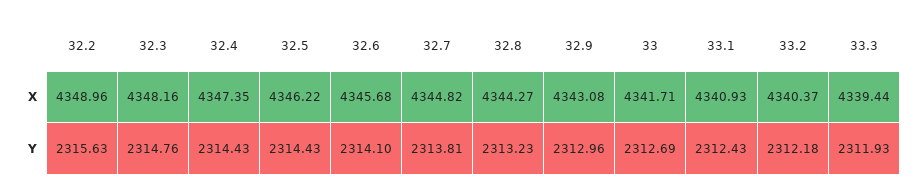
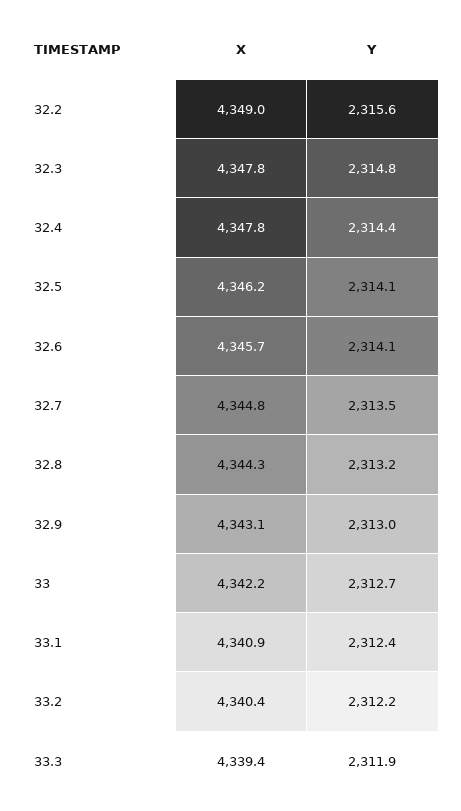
32.3, X: 4348.16 -> 4347.8
32.4, X: 4347.35 -> 4347.8
33, X: 4341.71 -> 4342.2
32.5, Y: 2314.43 -> 2314.1
32.7, Y: 2313.81 -> 2313.5

